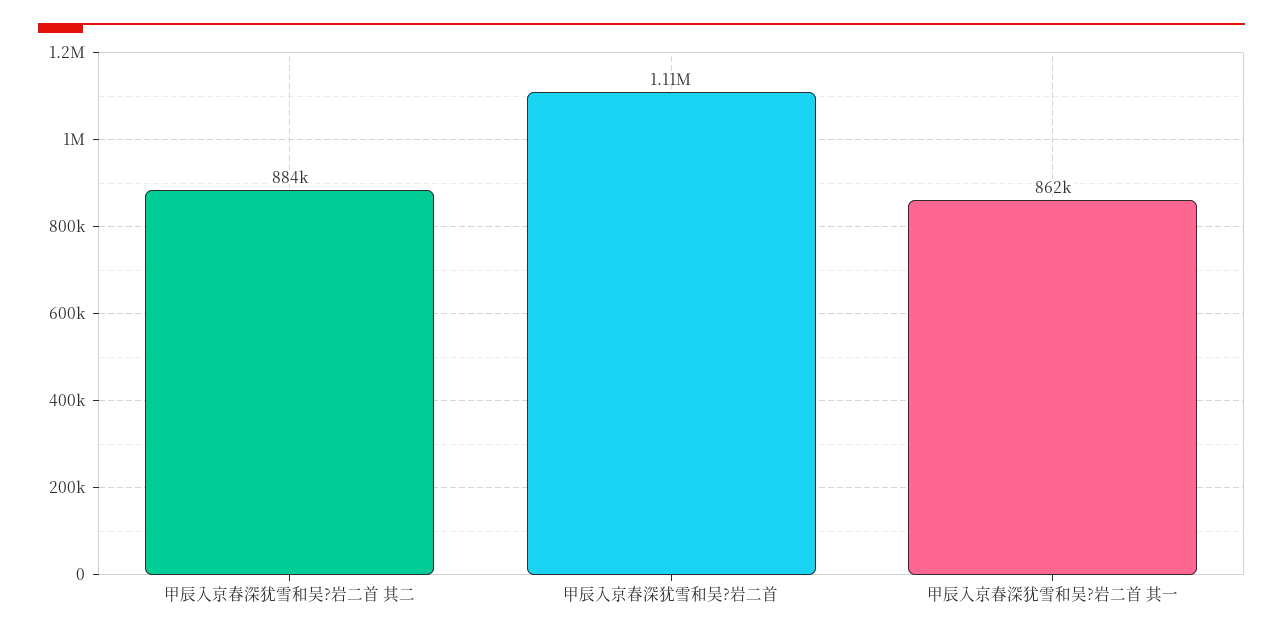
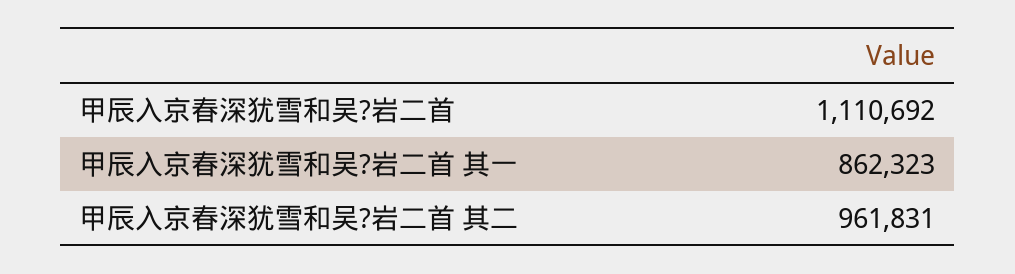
甲辰入京春深犹雪和吴?岩二首 其二: 884000 -> 961831

